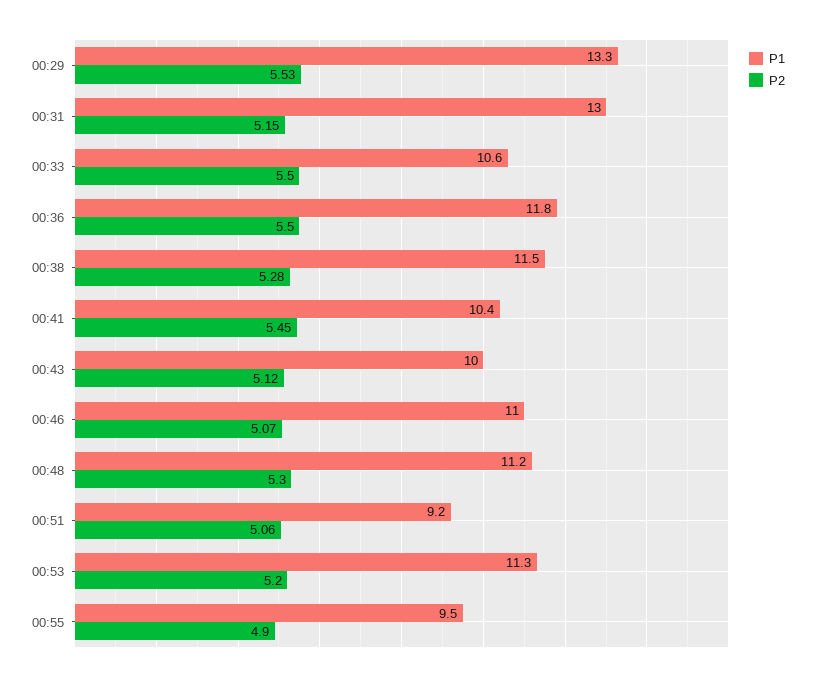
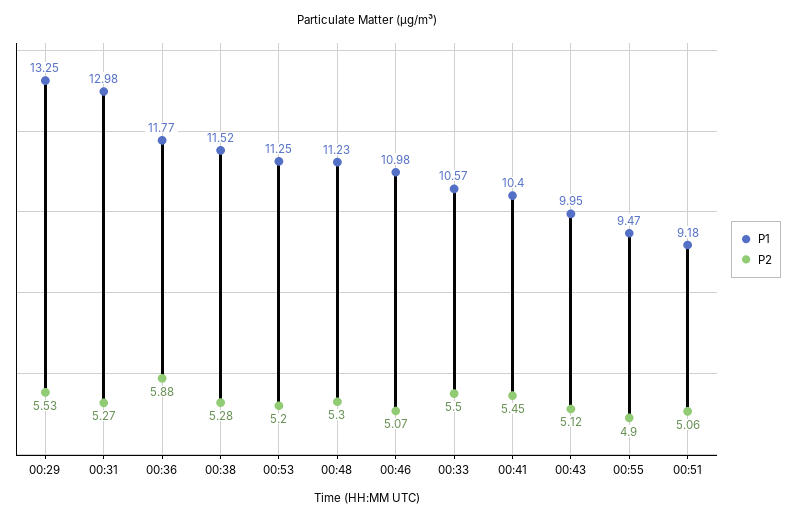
P2, 00:31: 5.15 -> 5.27
P2, 00:36: 5.5 -> 5.88

